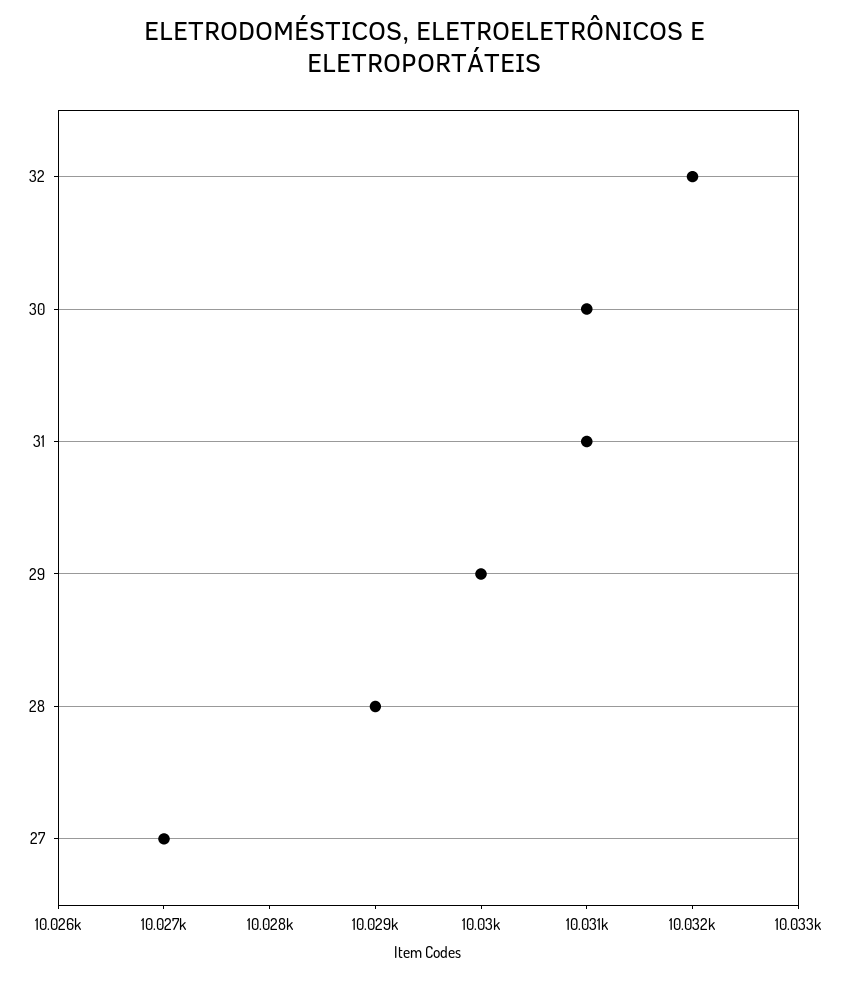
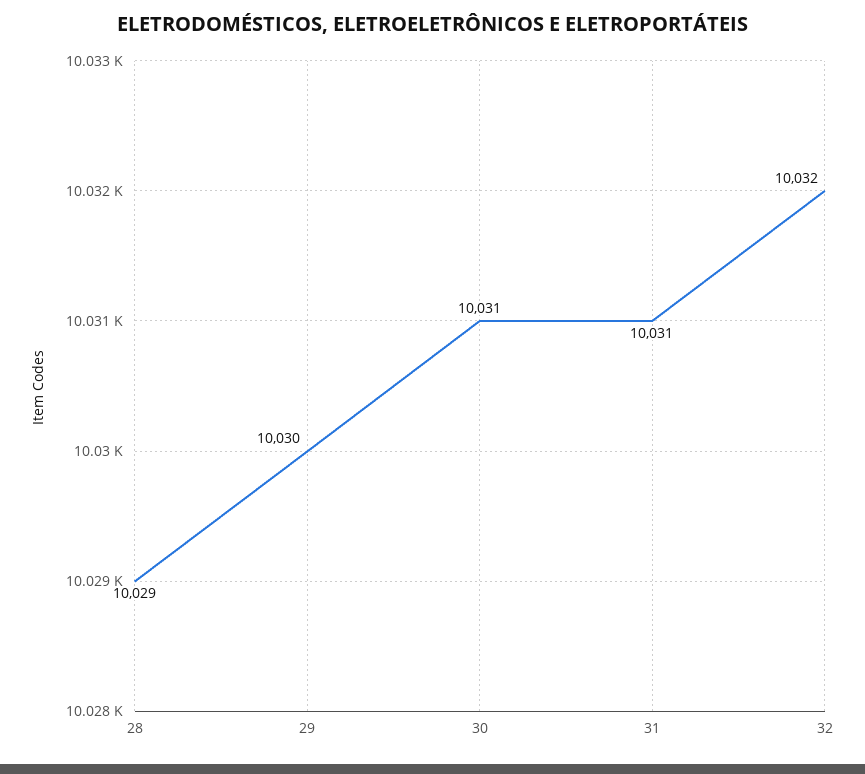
27: 10027 -> none

